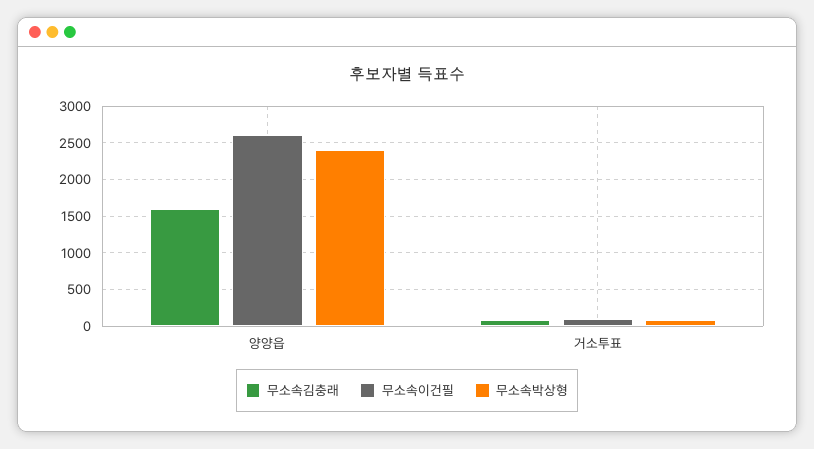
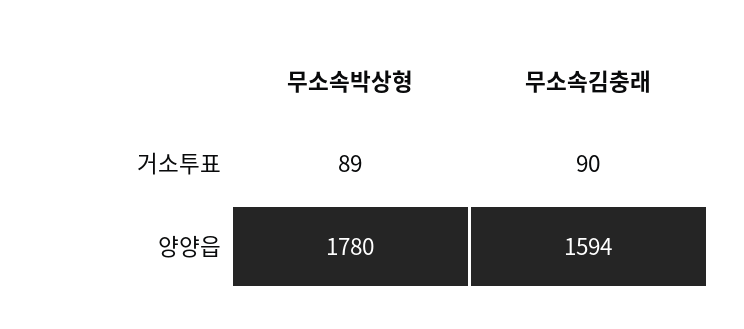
무소속이건필, 양양읍: 2600 -> none
무소속박상형, 양양읍: 2400 -> 1780
무소속이건필, 거소투표: 100 -> none

